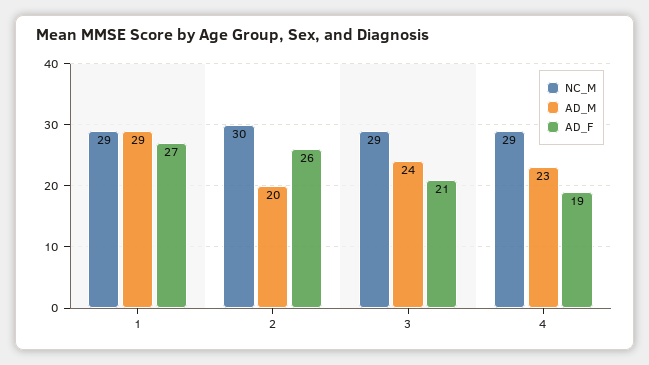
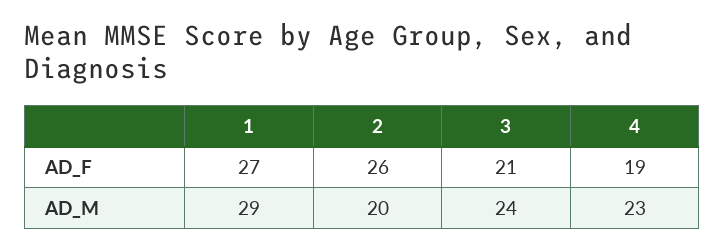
NC_M, 1: 29 -> none
NC_M, 2: 30 -> none
NC_M, 3: 29 -> none
NC_M, 4: 29 -> none

